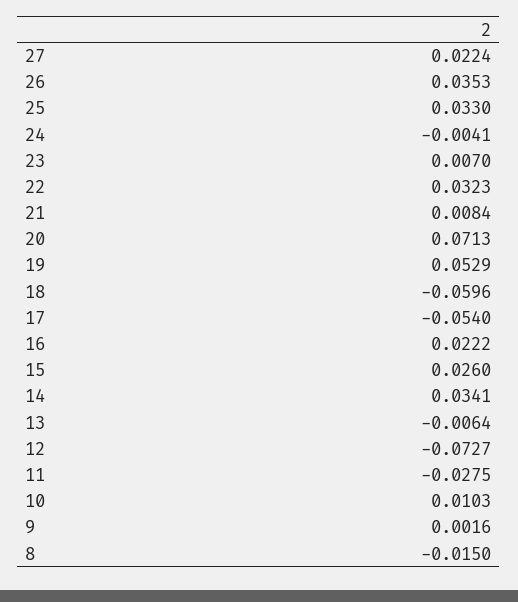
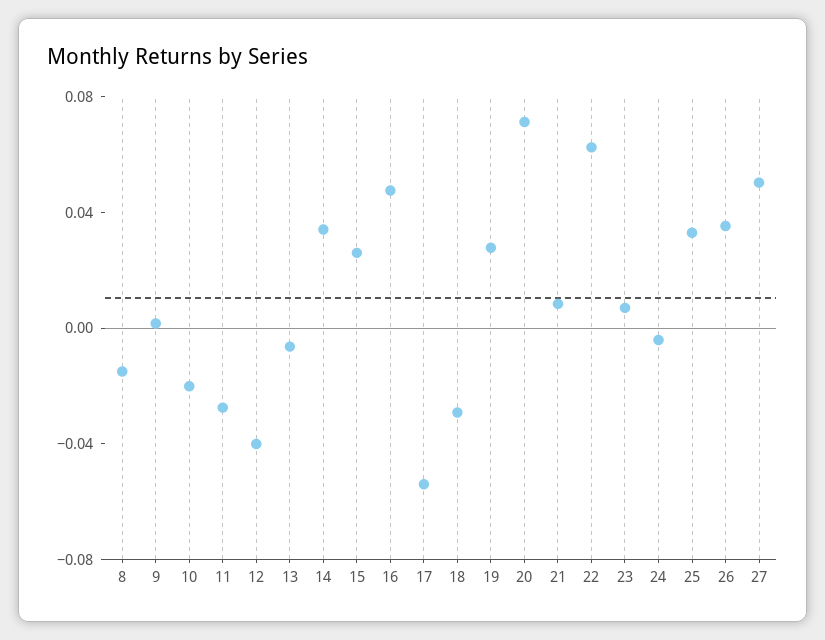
27: 0.0224 -> 0.05
22: 0.0323 -> 0.06
19: 0.0529 -> 0.03
18: -0.0596 -> -0.03
16: 0.0222 -> 0.05
12: -0.0727 -> -0.04
10: 0.0103 -> -0.02

